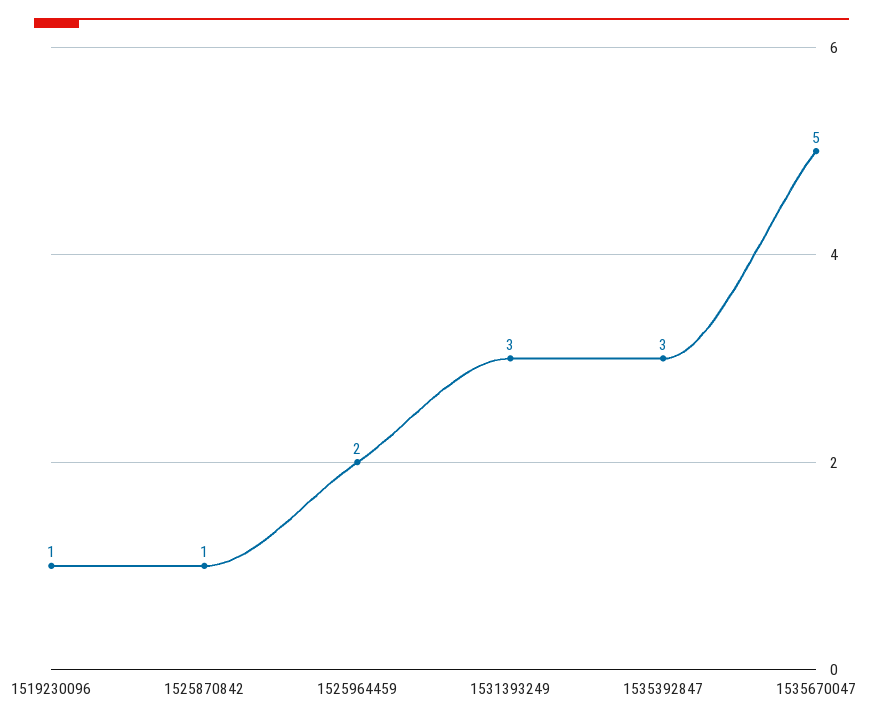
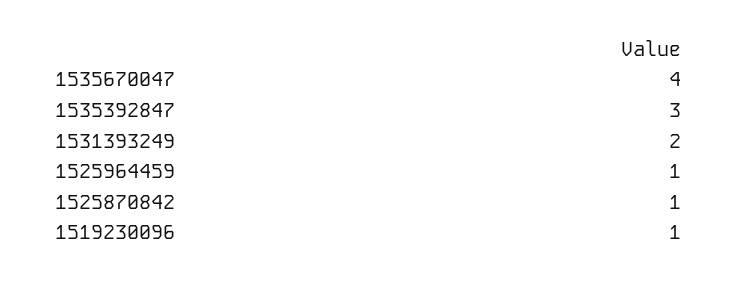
1525964459: 2 -> 1
1531393249: 3 -> 2
1535670047: 5 -> 4

